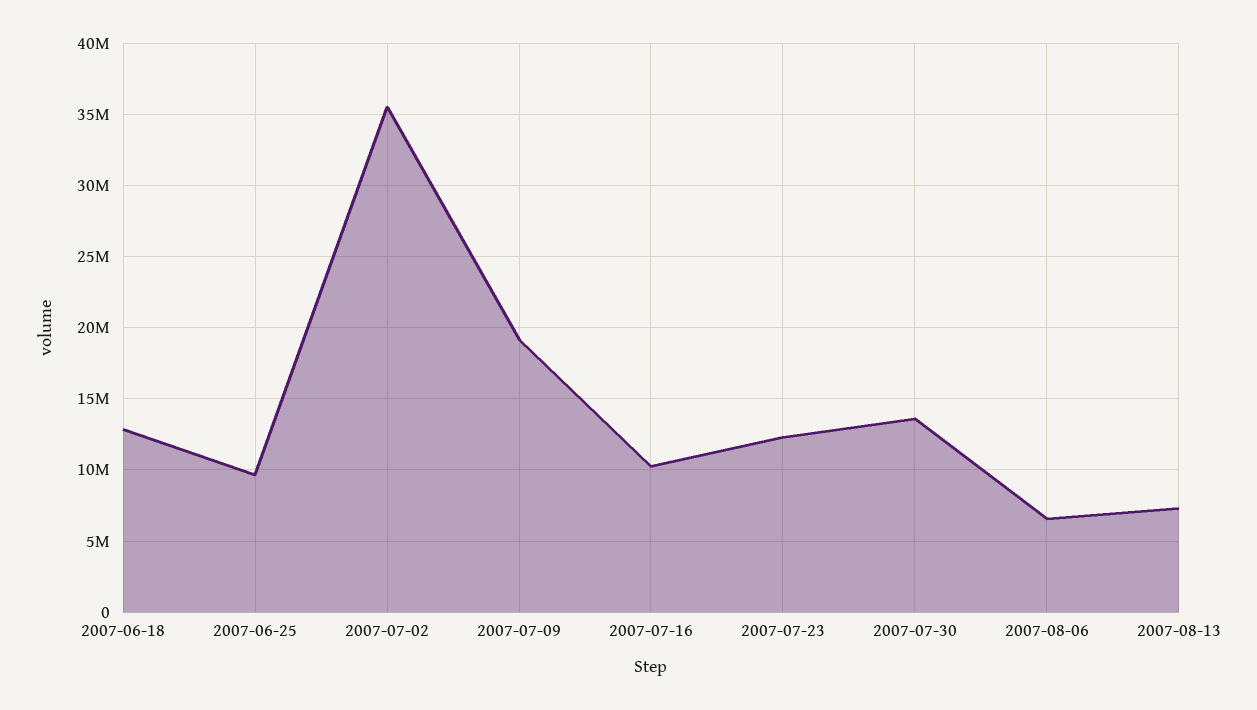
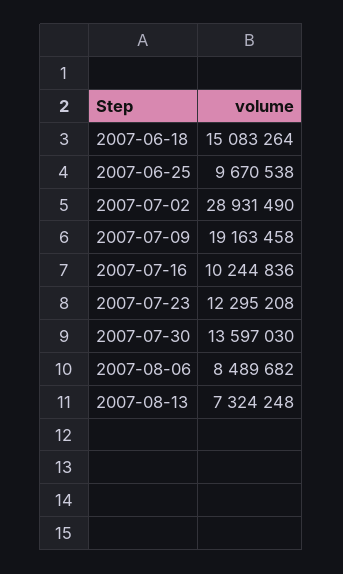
2007-06-18: 13000000 -> 15083264
2007-07-02: 35500000 -> 28931490
2007-08-06: 6500000 -> 8489682

